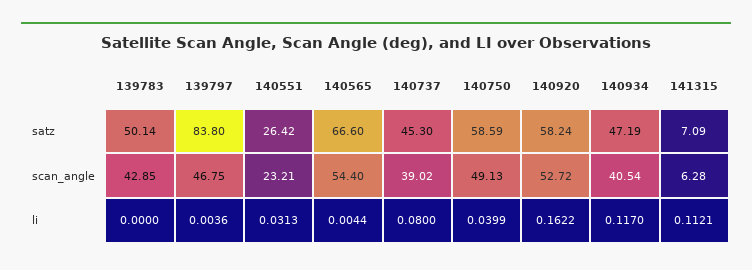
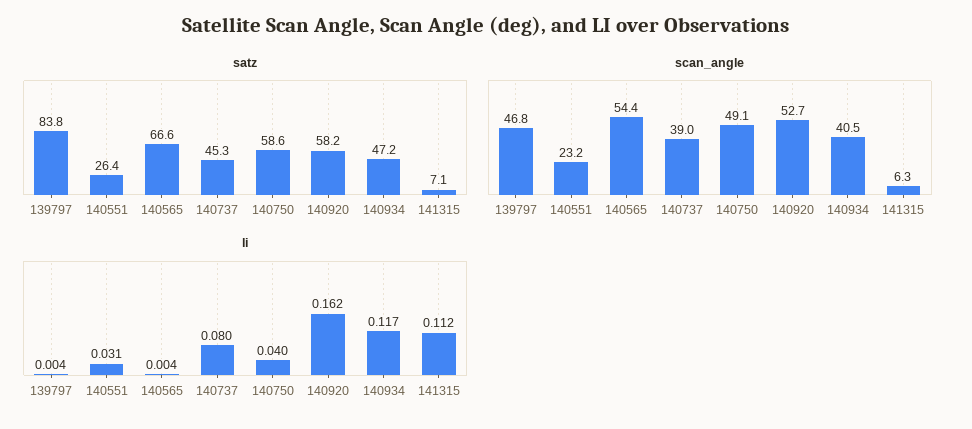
satz, 139783: 50.14 -> none
scan_angle, 139783: 42.85 -> none
li, 139783: 0 -> none

